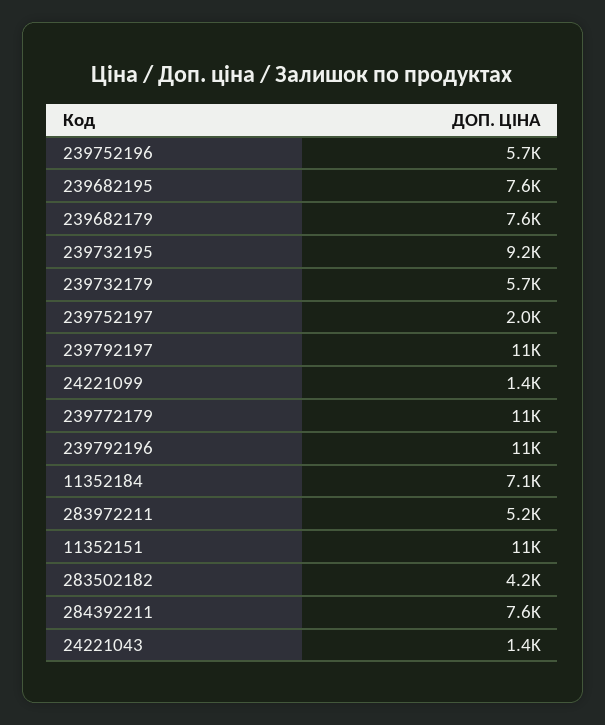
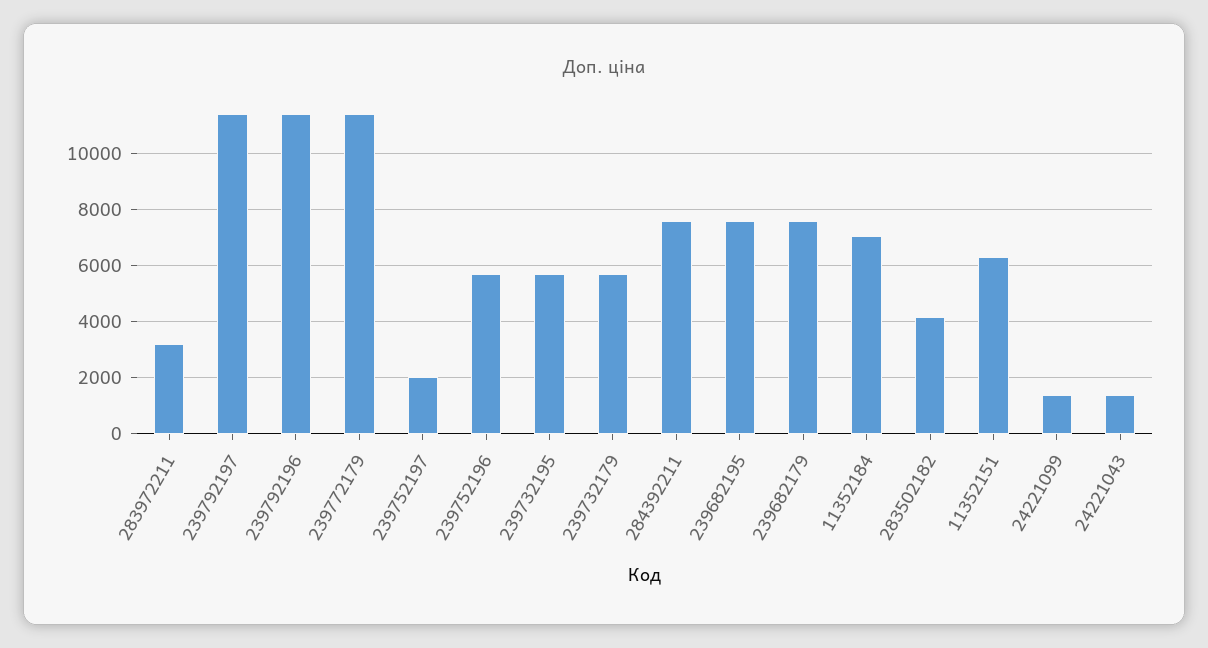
239732195: 9200 -> 5750
283972211: 5200 -> 3250
11352151: 11000 -> 6250

